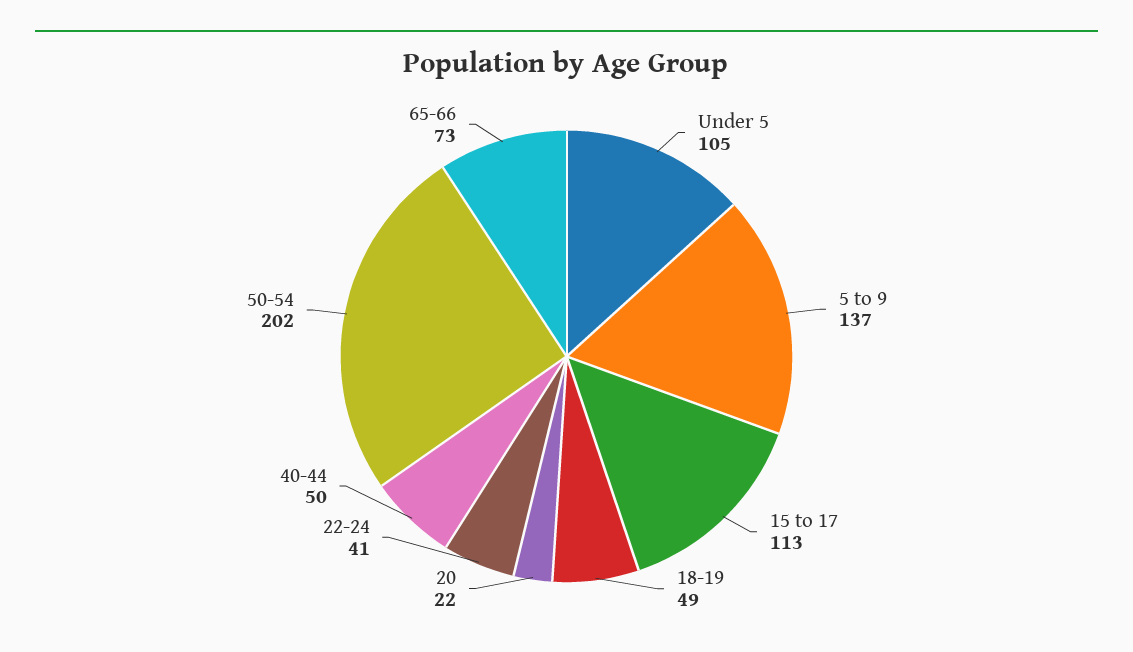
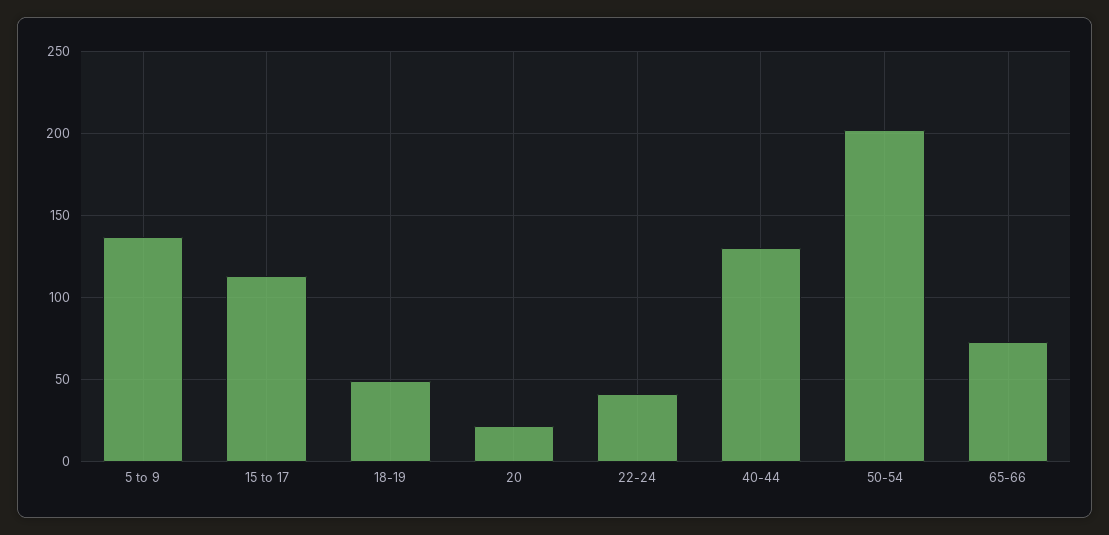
Under 5: 105 -> none
40-44: 50 -> 130

